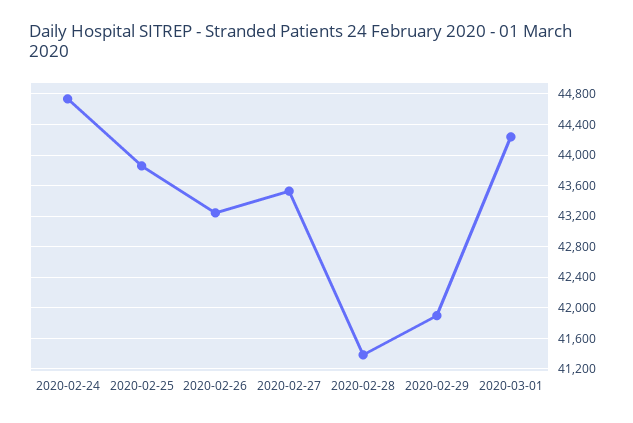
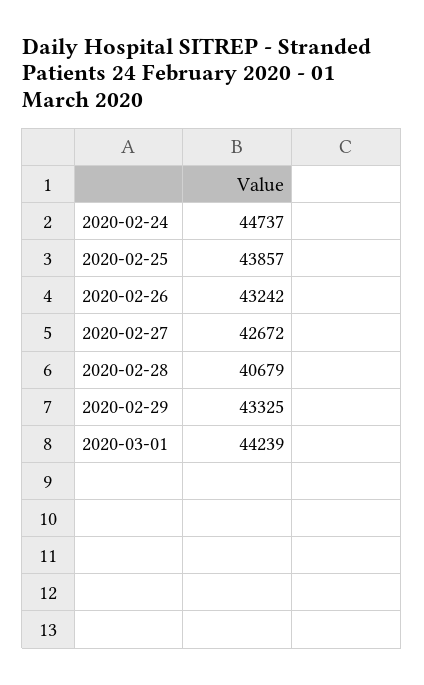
2020-02-27: 43500 -> 42672
2020-02-28: 41400 -> 40679
2020-02-29: 41900 -> 43325

